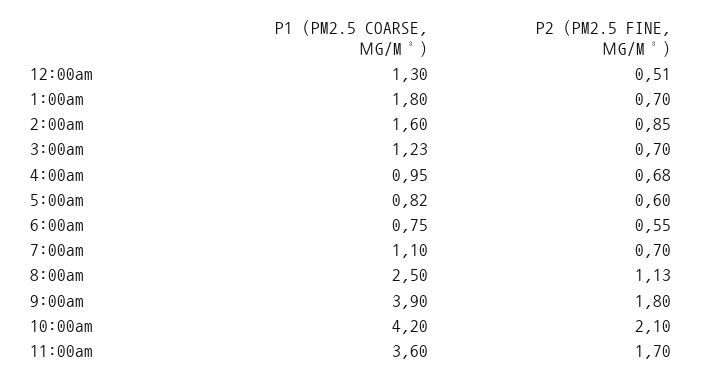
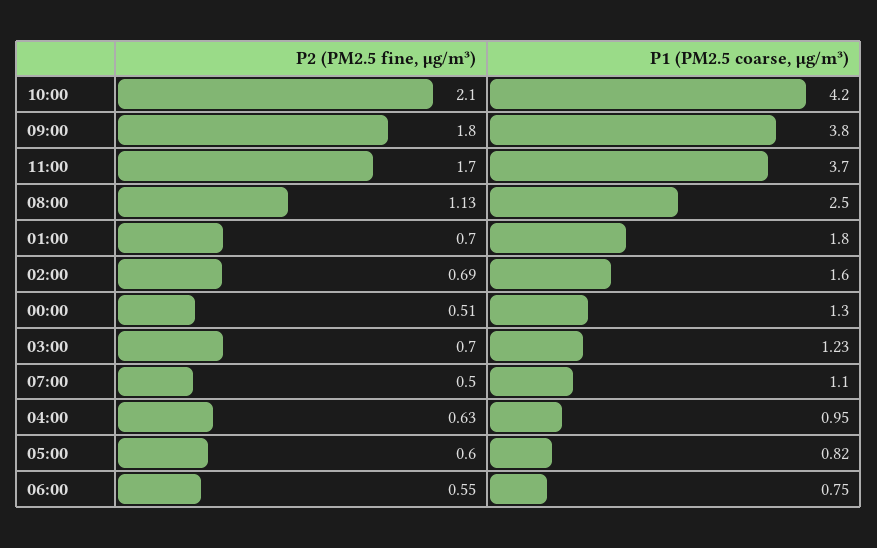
P2 (PM2.5 FINE, ΜG/M³), 2:00am: 0.85 -> 0.69
P2 (PM2.5 FINE, ΜG/M³), 4:00am: 0.68 -> 0.63
P2 (PM2.5 FINE, ΜG/M³), 7:00am: 0.7 -> 0.5
P1 (PM2.5 COARSE, ΜG/M³), 9:00am: 3.9 -> 3.8
P1 (PM2.5 COARSE, ΜG/M³), 11:00am: 3.6 -> 3.7

